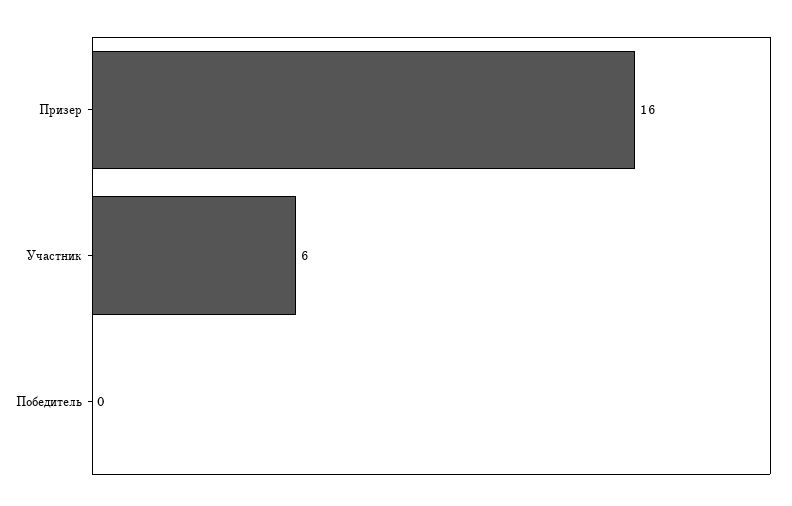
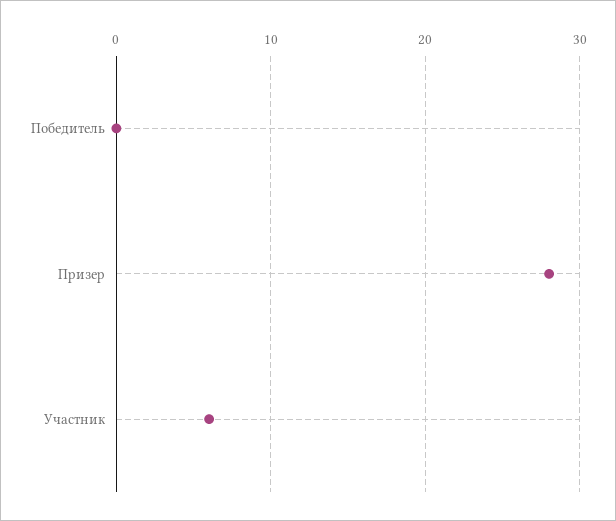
Призер: 16 -> 28

